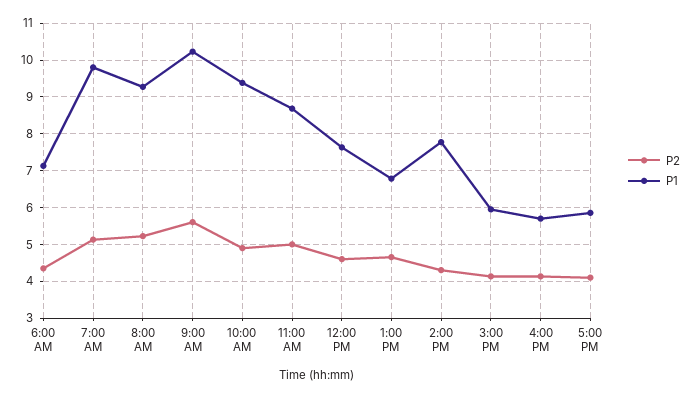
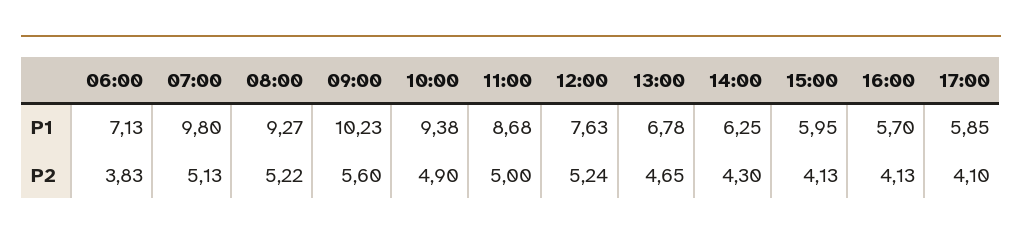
P2, 6:00 AM: 4.4 -> 3.83
P2, 12:00 PM: 4.6 -> 5.24
P1, 2:00 PM: 7.8 -> 6.25

